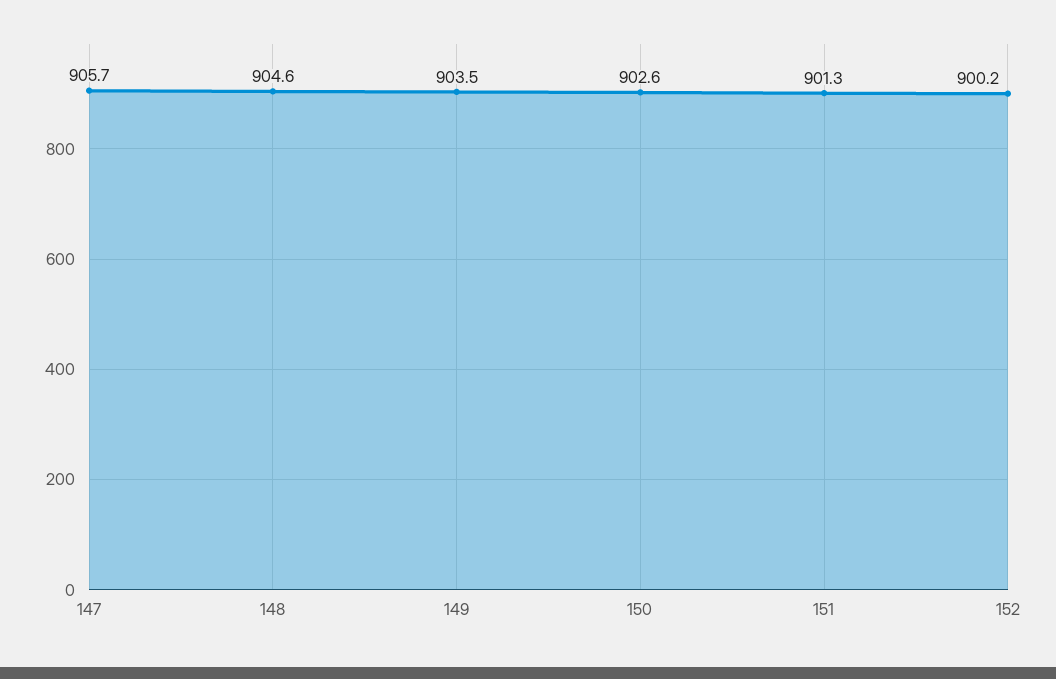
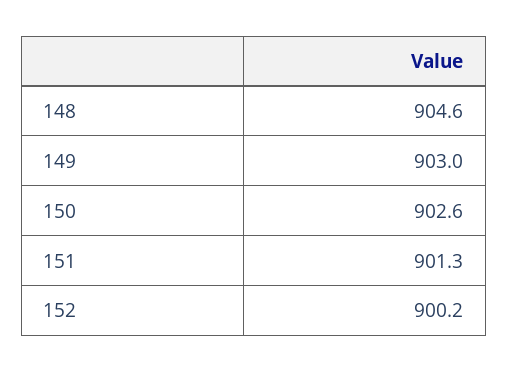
147: 905.7 -> none
149: 903.5 -> 903

